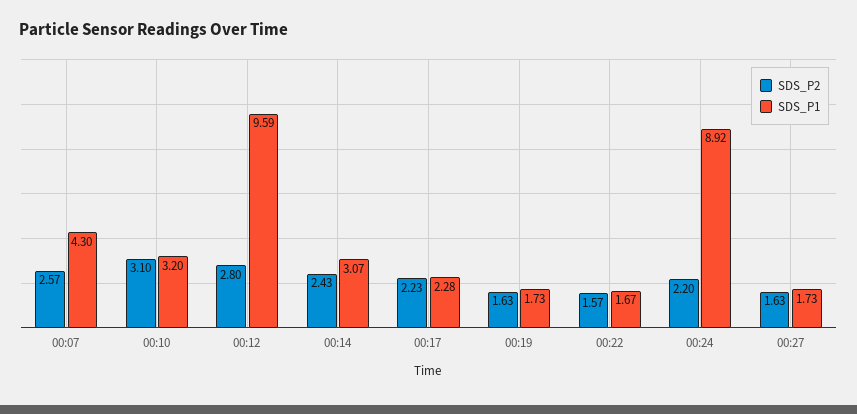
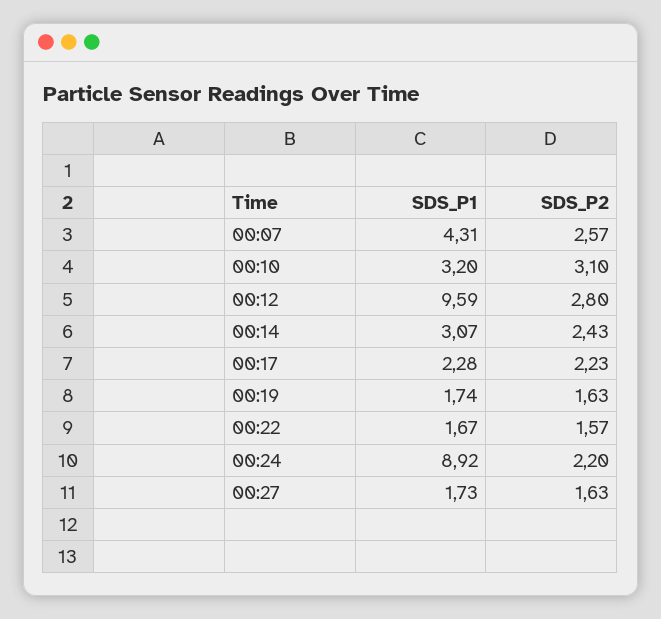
SDS_P1, 00:07: 4.3 -> 4.31
SDS_P1, 00:19: 1.73 -> 1.74

